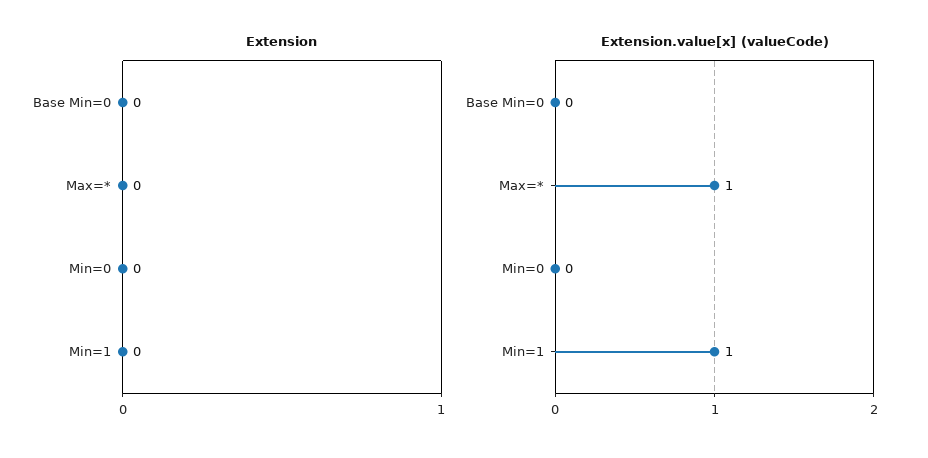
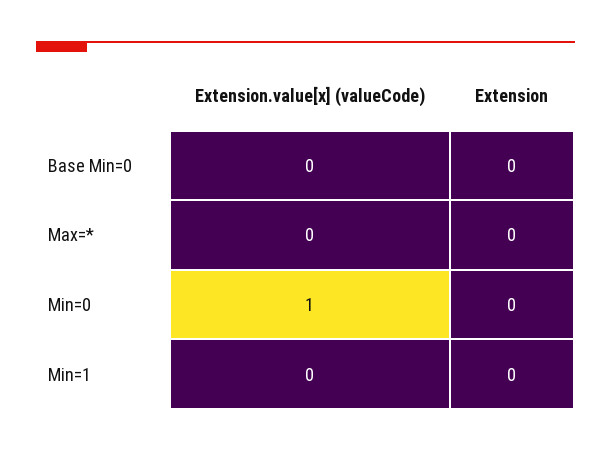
Extension.value[x] (valueCode), Max=*: 1 -> 0
Extension.value[x] (valueCode), Min=0: 0 -> 1
Extension.value[x] (valueCode), Min=1: 1 -> 0

